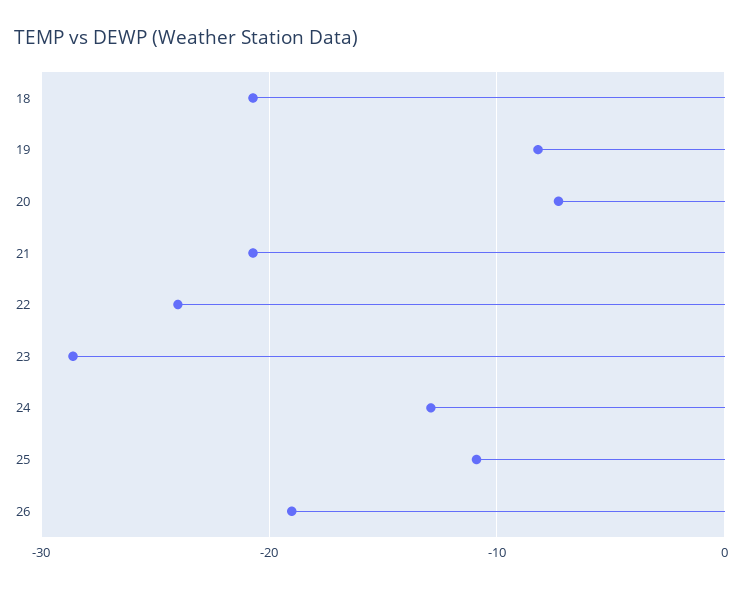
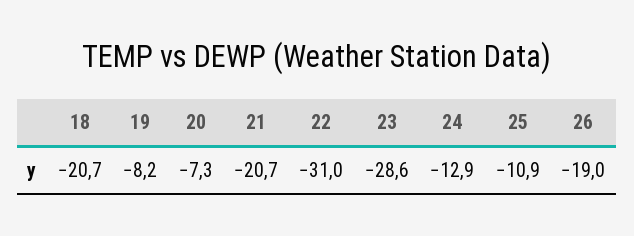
22: -24 -> -31

